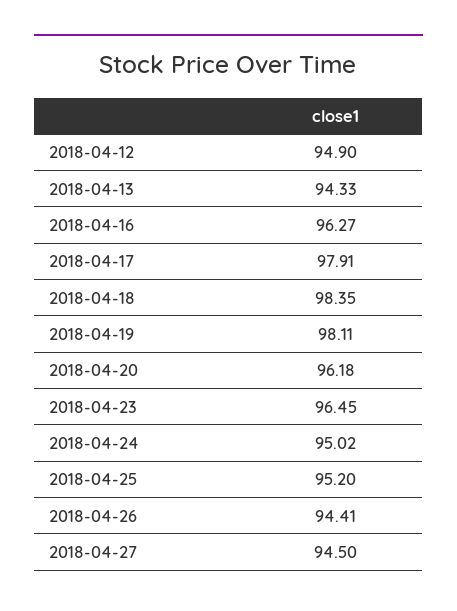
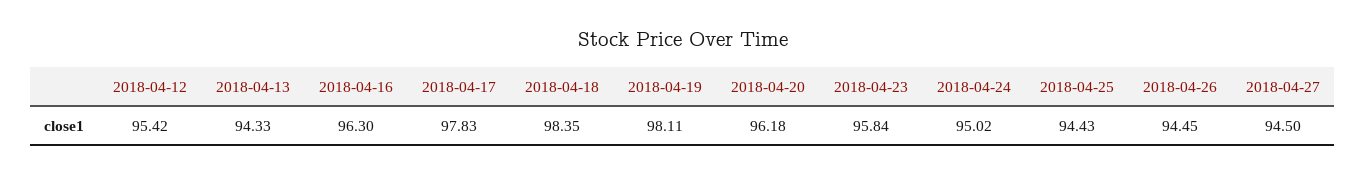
2018-04-12: 94.9 -> 95.42
2018-04-16: 96.27 -> 96.3
2018-04-17: 97.91 -> 97.83
2018-04-23: 96.45 -> 95.84
2018-04-25: 95.2 -> 94.43
2018-04-26: 94.41 -> 94.45

